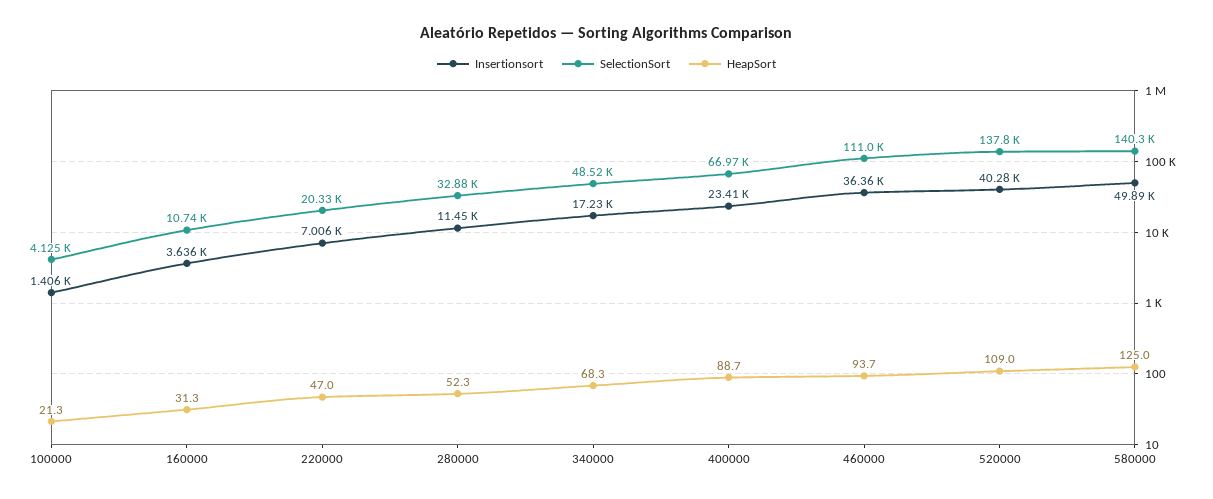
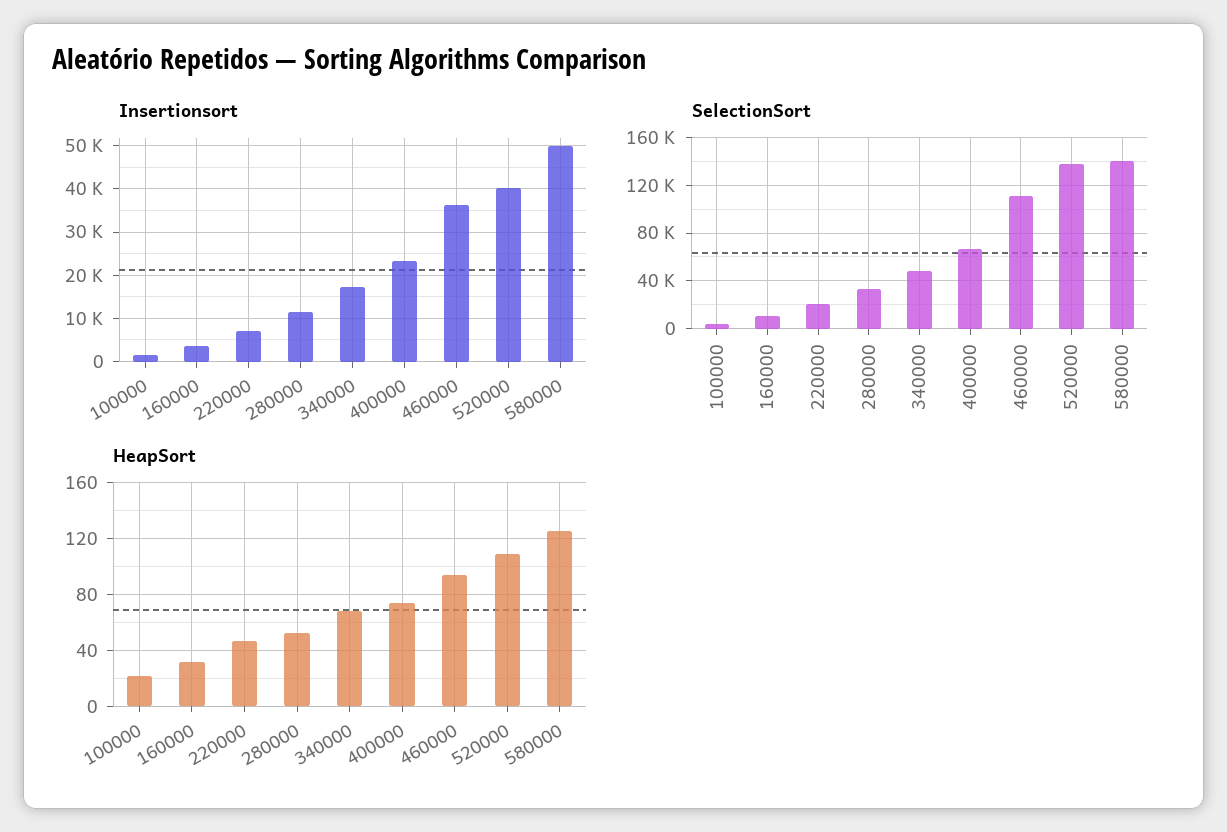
HeapSort, 400000: 88.7 -> 75

